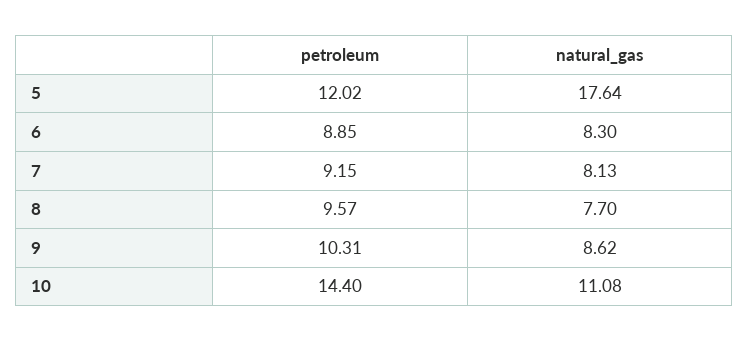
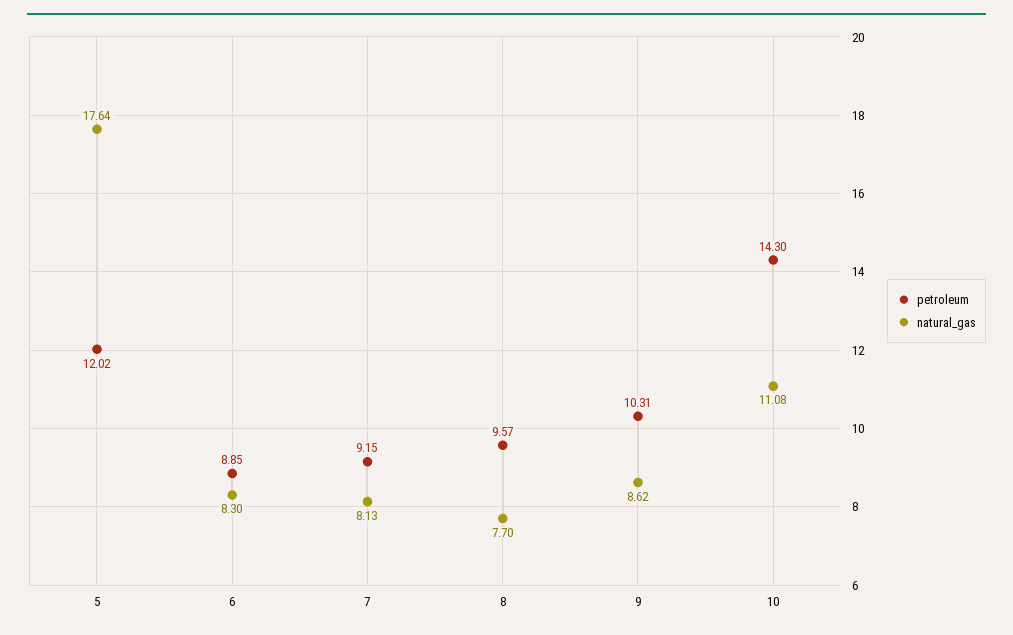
petroleum, 10: 14.4 -> 14.3

